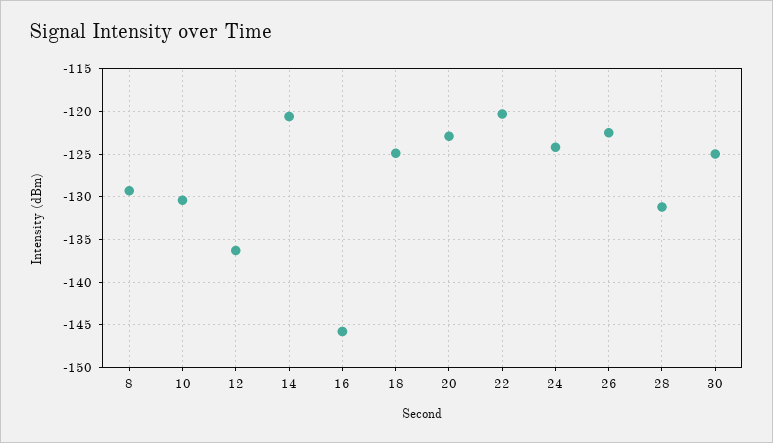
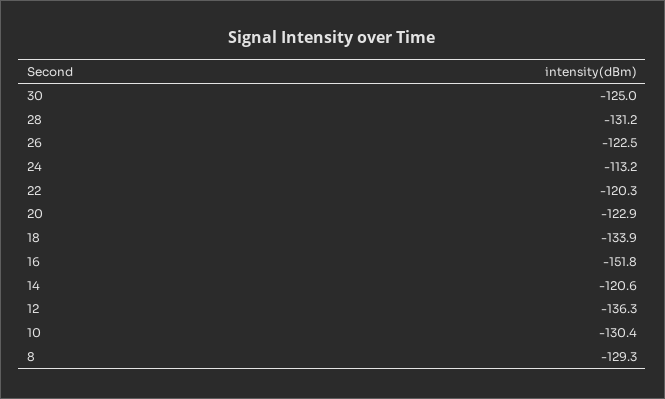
16: -146 -> -151.8
18: -125 -> -133.9
24: -124 -> -113.2

